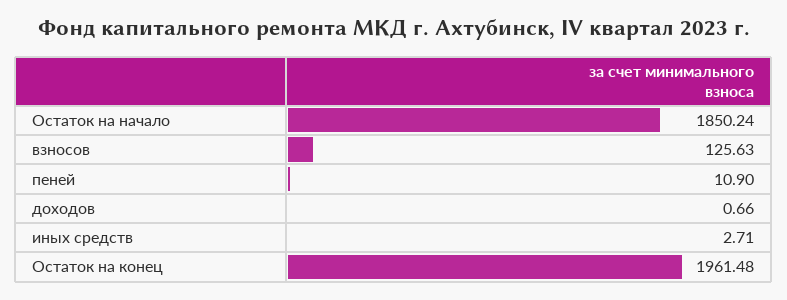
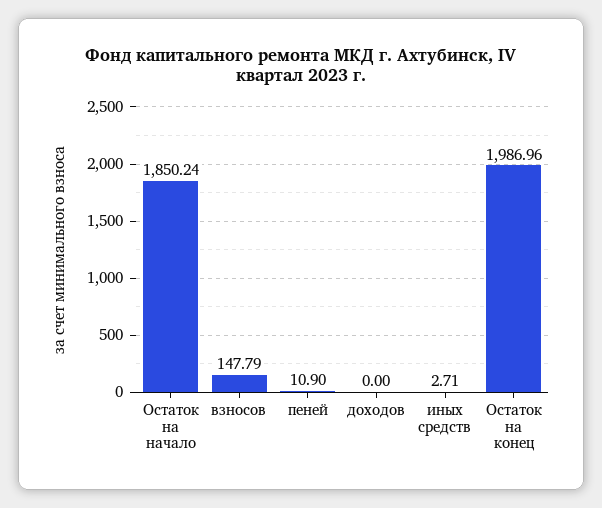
взносов: 125.63 -> 147.79
доходов: 0.66 -> 0
Остаток на конец: 1961.48 -> 1986.96

